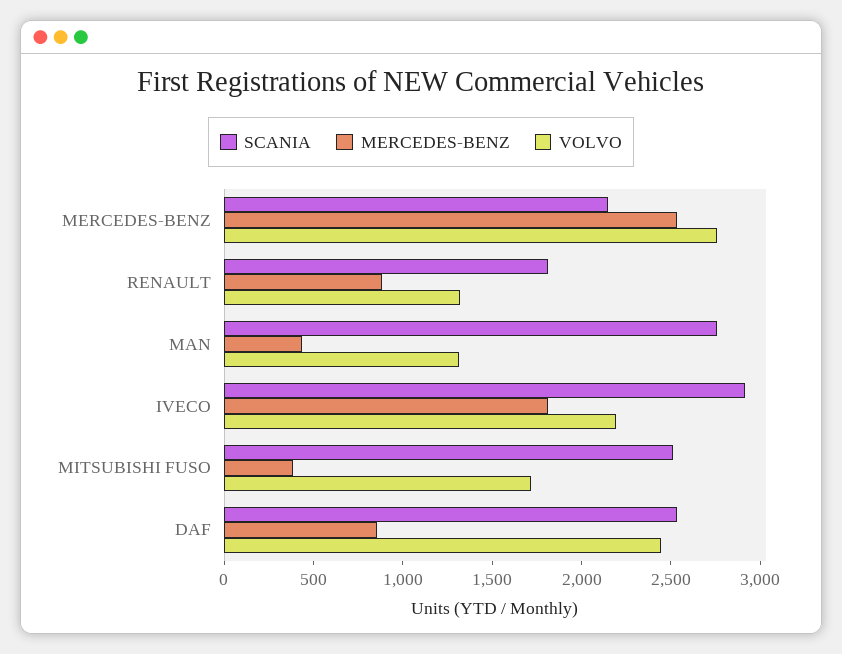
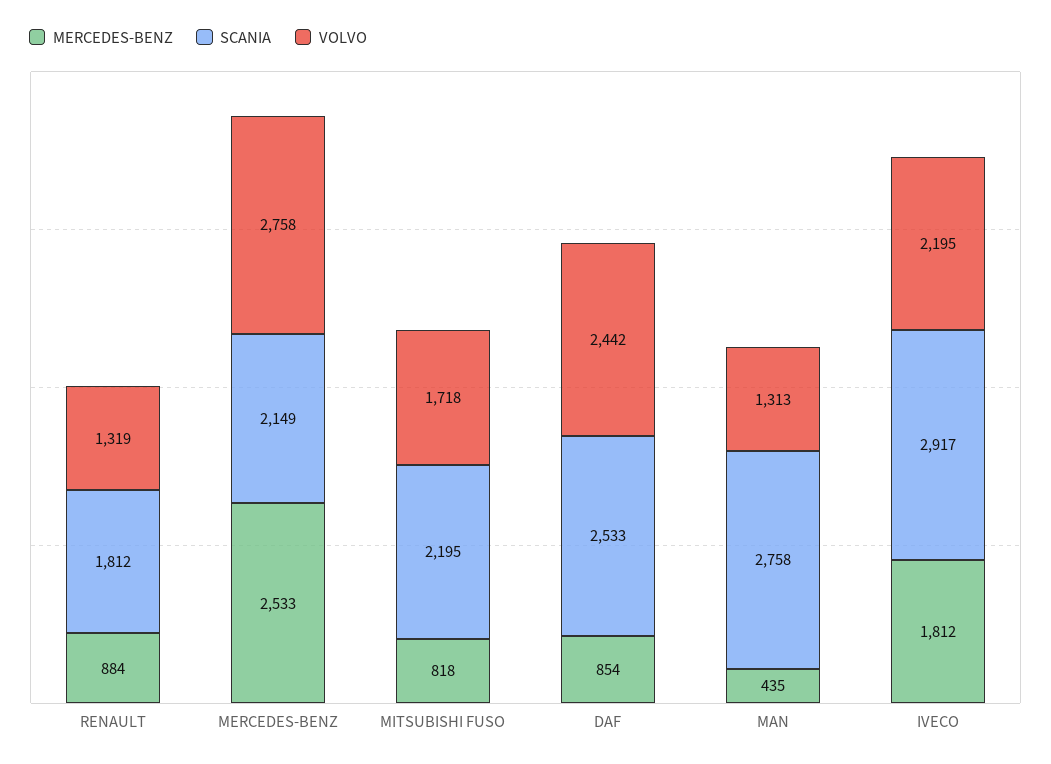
SCANIA, MITSUBISHI FUSO: 2500 -> 2195
MERCEDES-BENZ, MITSUBISHI FUSO: 400 -> 818

